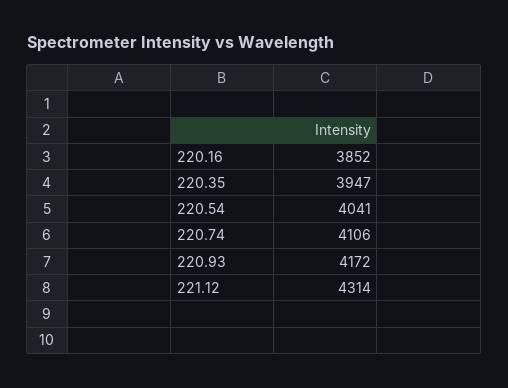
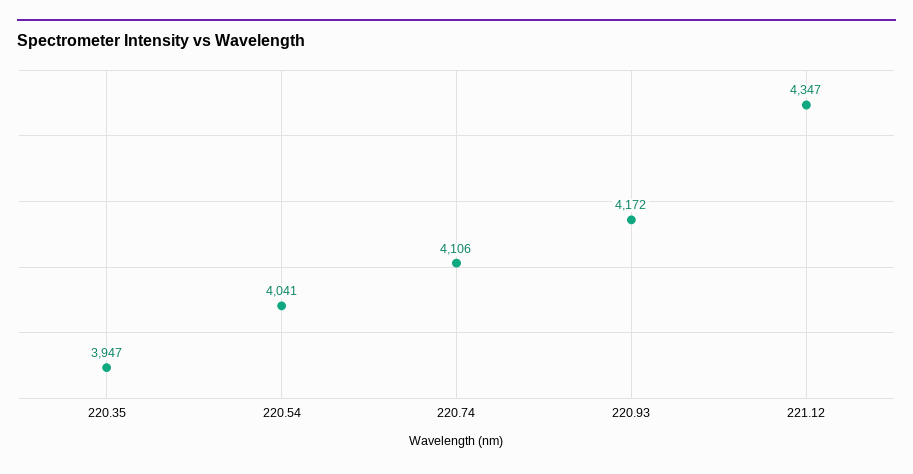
220.16: 3852 -> none
221.12: 4314 -> 4347

